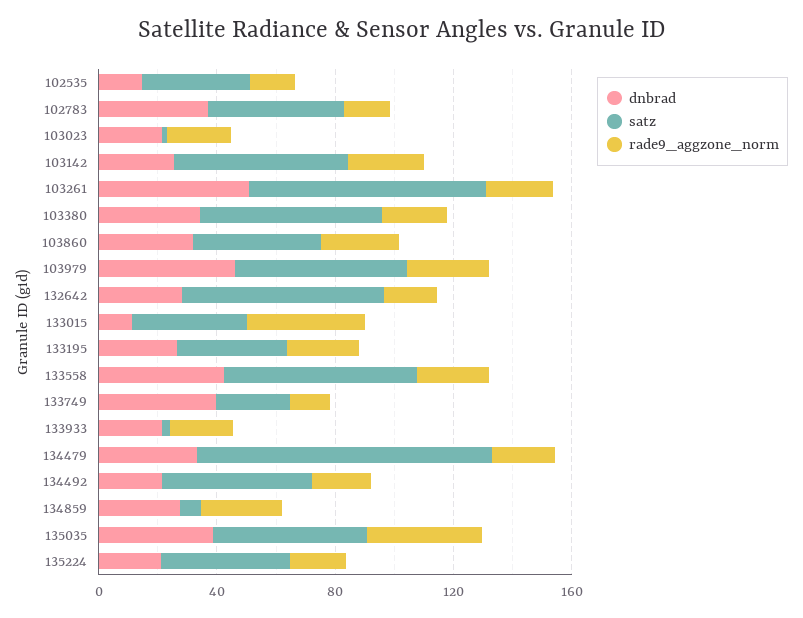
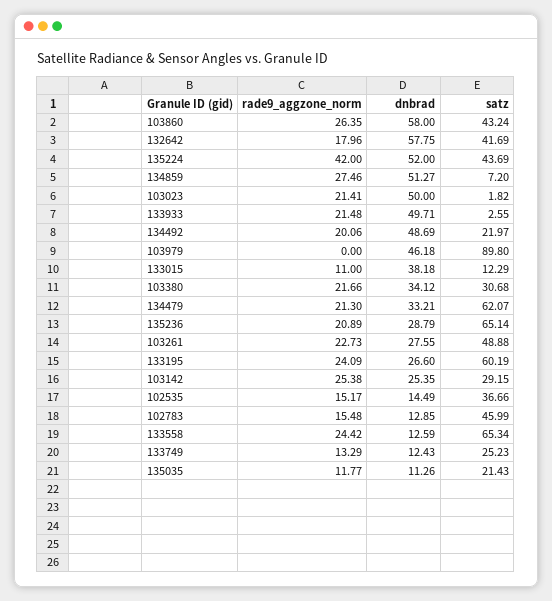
dnbrad, 102783: 40 -> 12.85
dnbrad, 103023: 20 -> 50
satz, 103142: 60 -> 29.15
dnbrad, 103261: 50 -> 27.55
satz, 103261: 80 -> 48.88
satz, 103380: 60 -> 30.68
dnbrad, 103860: 30 -> 58
satz, 103979: 60 -> 89.8
rade9_aggzone_norm, 103979: 30 -> 0
dnbrad, 132642: 30 -> 57.75
satz, 132642: 70 -> 41.69
dnbrad, 133015: 10 -> 38.18
satz, 133015: 40 -> 12.29
rade9_aggzone_norm, 133015: 40 -> 11
satz, 133195: 40 -> 60.19
dnbrad, 133558: 40 -> 12.59
dnbrad, 133749: 40 -> 12.43
dnbrad, 133933: 20 -> 49.71
satz, 134479: 100 -> 62.07
dnbrad, 134492: 20 -> 48.69
satz, 134492: 50 -> 21.97
dnbrad, 134859: 30 -> 51.27
dnbrad, 135035: 40 -> 11.26
satz, 135035: 50 -> 21.43
rade9_aggzone_norm, 135035: 40 -> 11.77
dnbrad, 135224: 20 -> 52
rade9_aggzone_norm, 135224: 20 -> 42
rade9_aggzone_norm, 135236: none -> 20.89
dnbrad, 135236: none -> 28.79
satz, 135236: none -> 65.14

